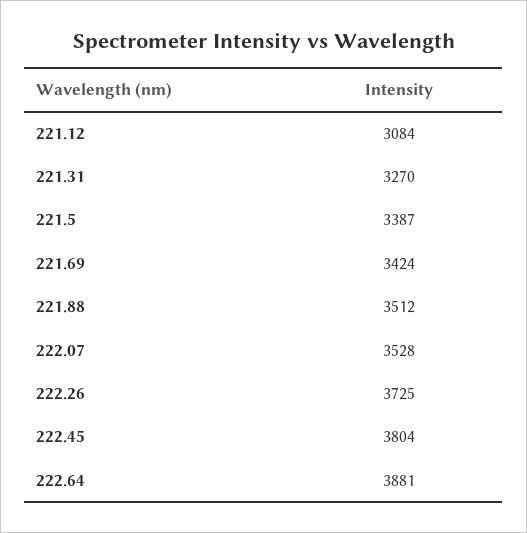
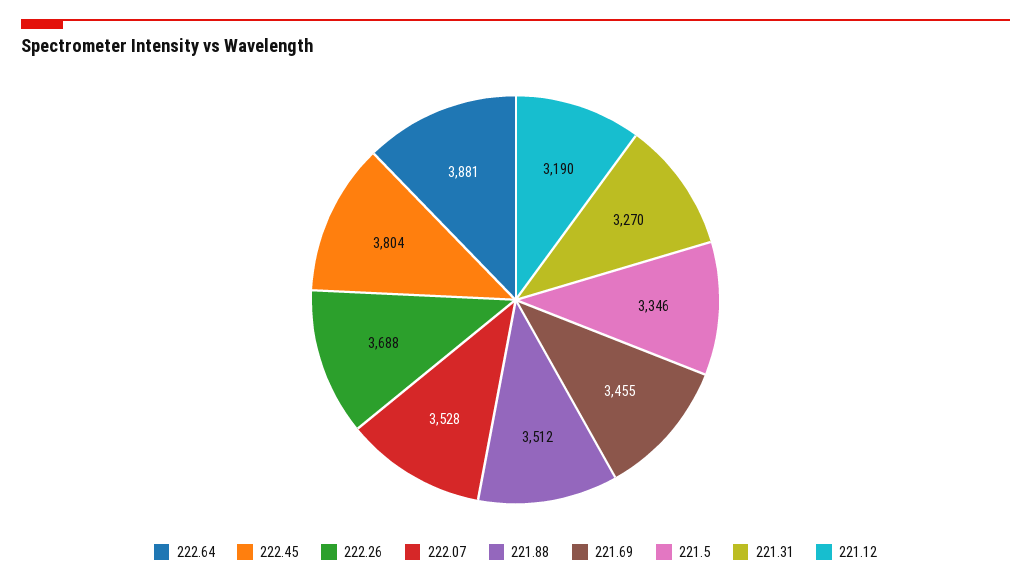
221.12: 3084 -> 3190
221.5: 3387 -> 3346
221.69: 3424 -> 3455
222.26: 3725 -> 3688

